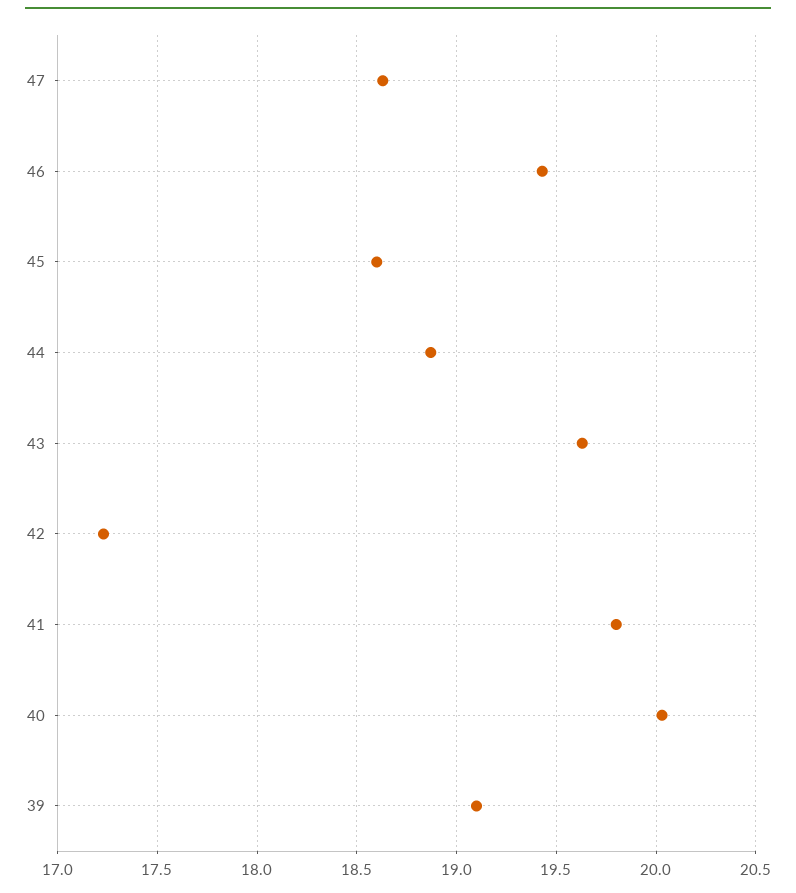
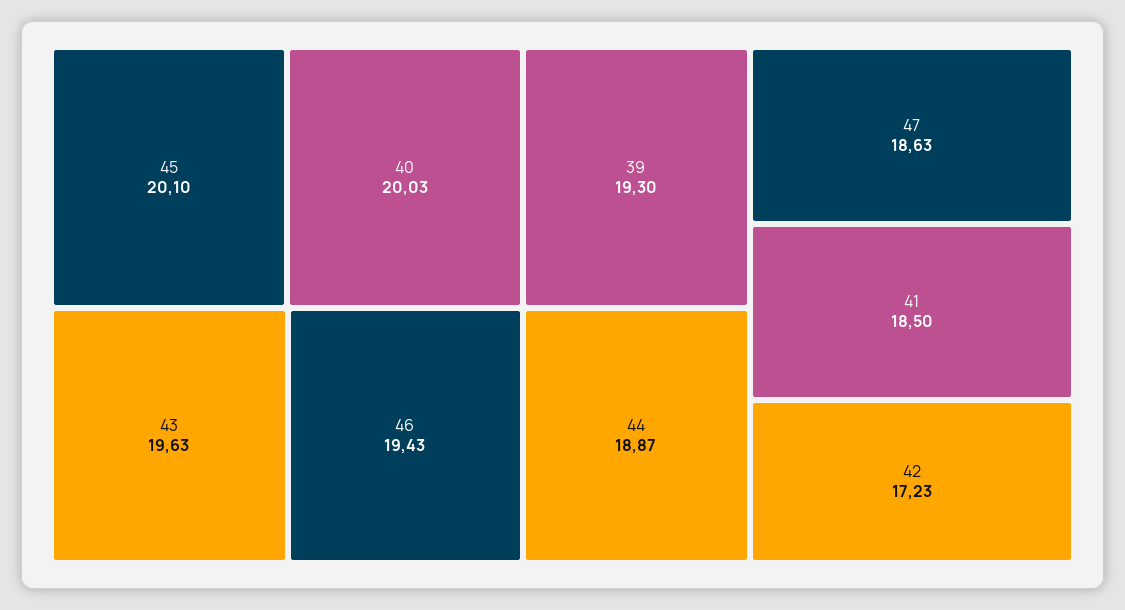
45: 18.6 -> 20.1
41: 19.8 -> 18.5
39: 19.1 -> 19.3

